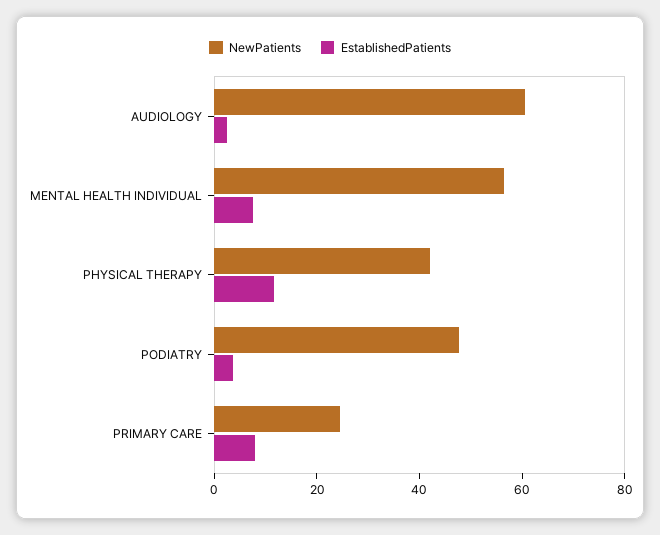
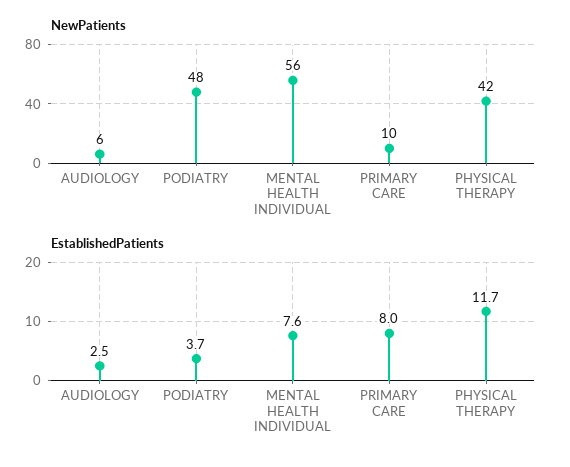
NewPatients, AUDIOLOGY: 60 -> 6
NewPatients, PRIMARY CARE: 25 -> 10

